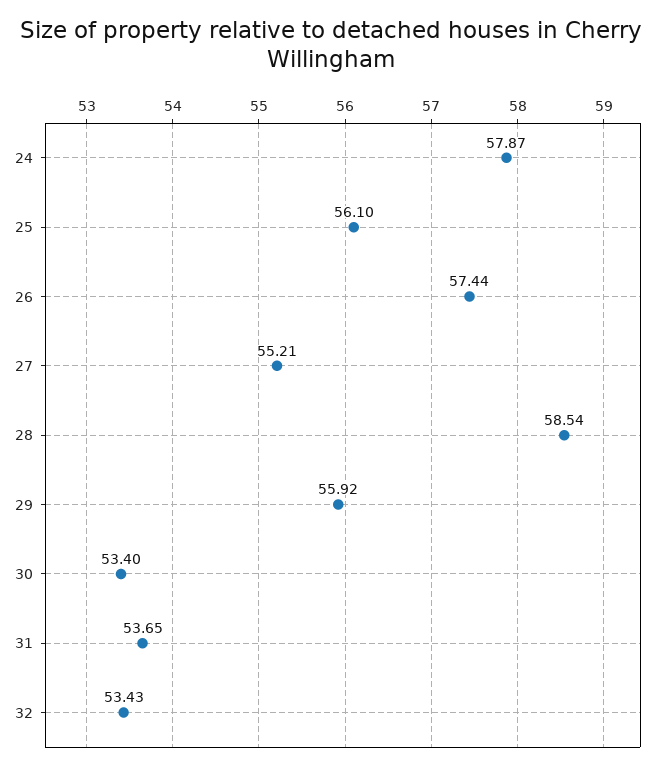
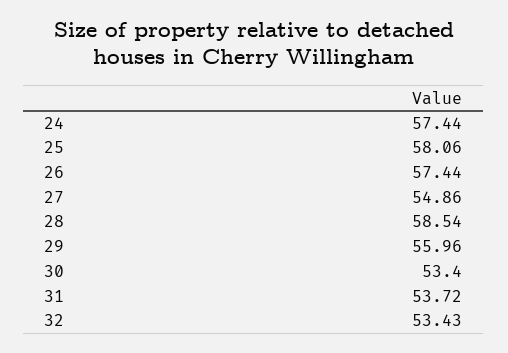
24: 57.87 -> 57.44
25: 56.1 -> 58.06
27: 55.21 -> 54.86
29: 55.92 -> 55.96
31: 53.65 -> 53.72

